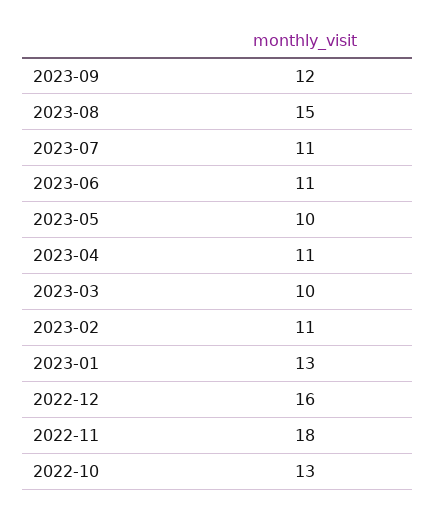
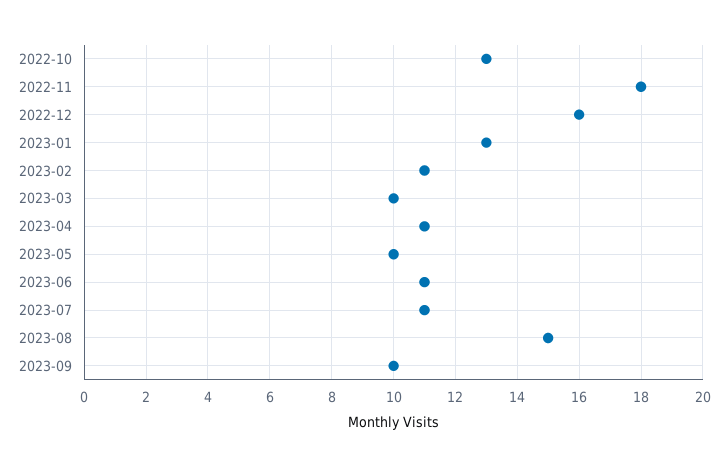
2023-09: 12 -> 10

